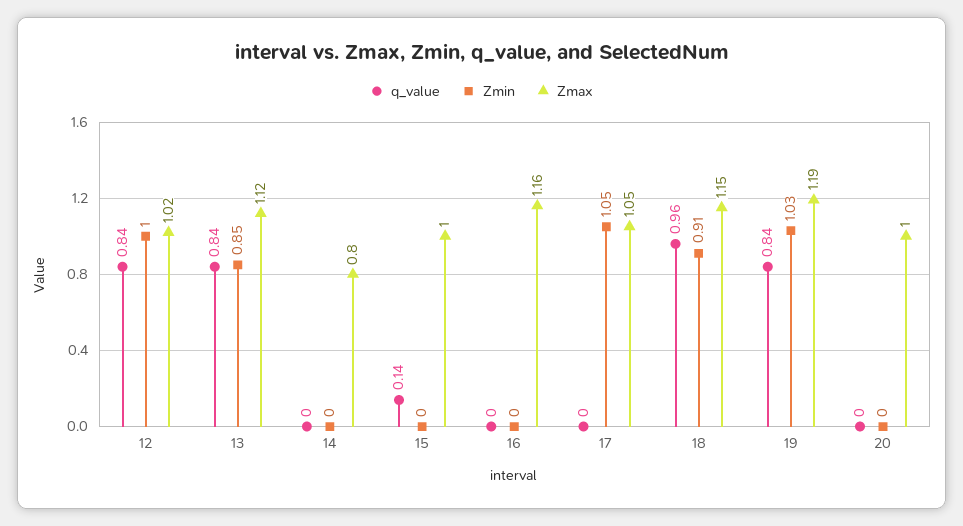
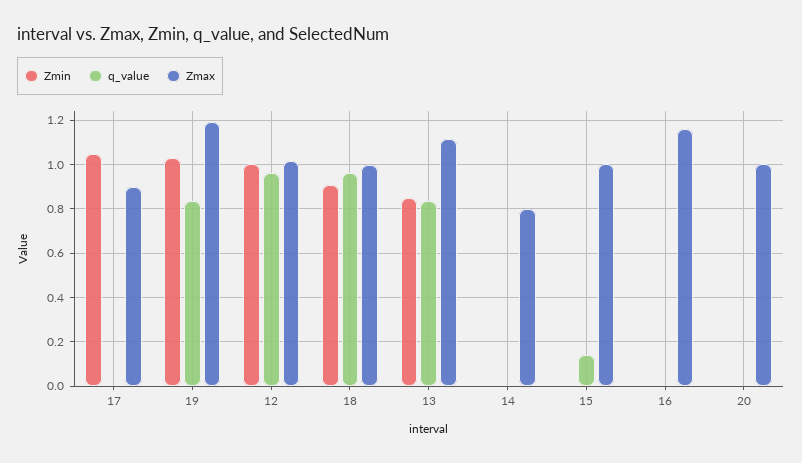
q_value, 12: 0.84 -> 0.95
Zmax, 17: 1.05 -> 0.9
Zmax, 18: 1.15 -> 1

